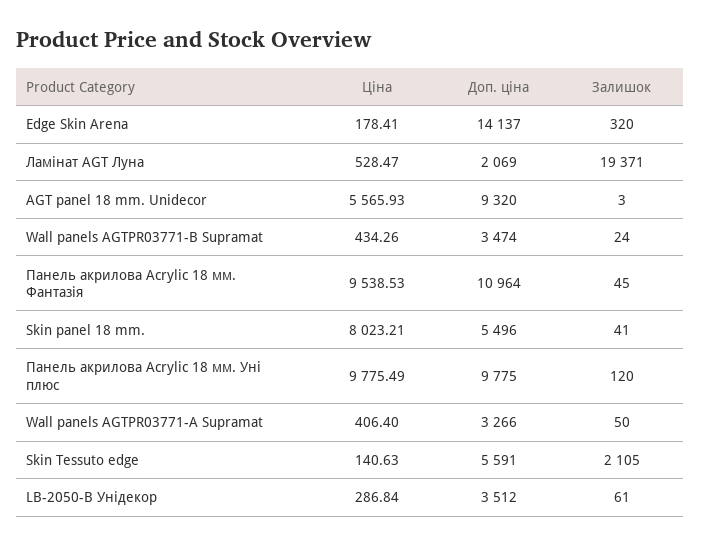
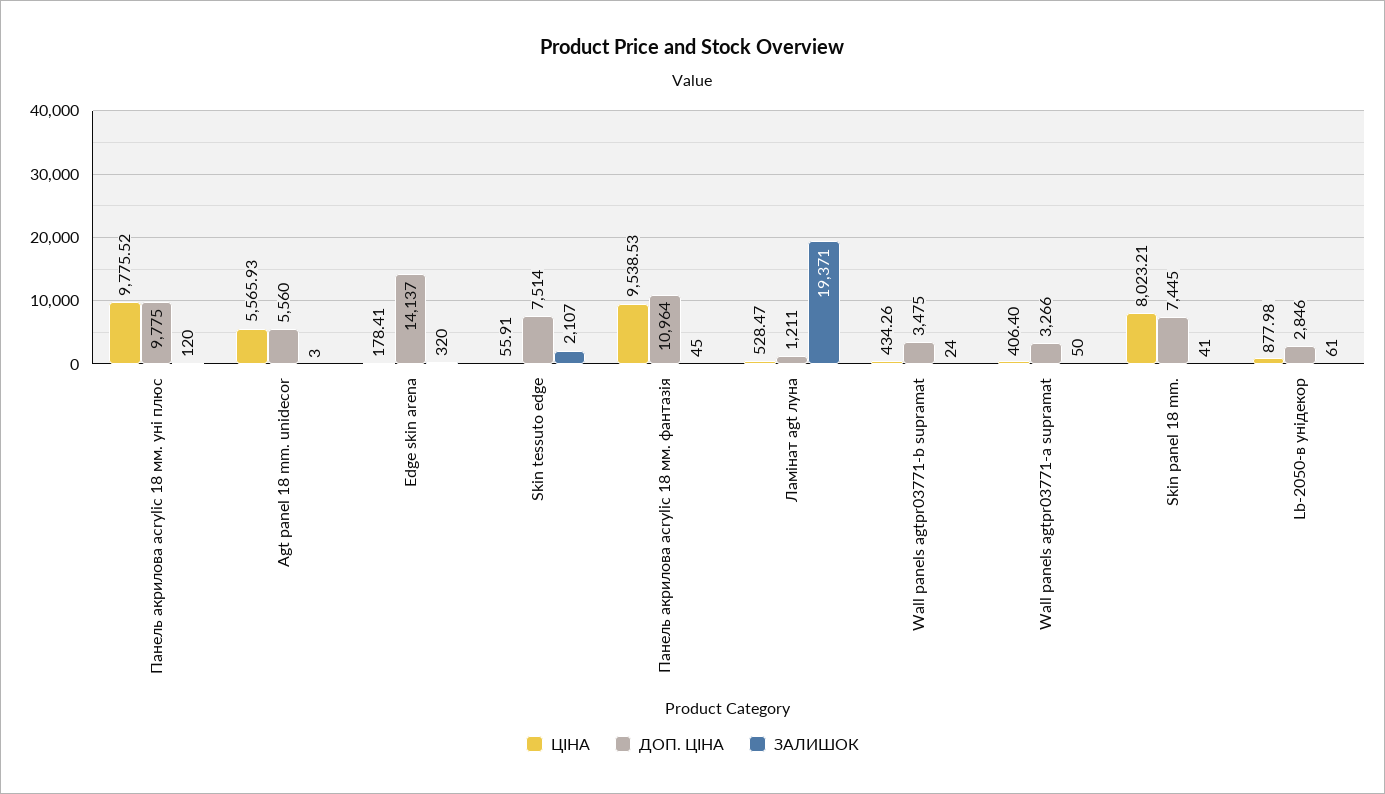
Доп. ціна, Ламінат AGT Луна: 2069 -> 1211
Доп. ціна, AGT panel 18 mm. Unidecor: 9320 -> 5560
Доп. ціна, Wall panels AGTPR03771-B Supramat: 3474 -> 3475
Доп. ціна, Skin panel 18 mm.: 5496 -> 7445
Ціна, Панель акрилова Acrylic 18 мм. Уні плюс: 9775.49 -> 9775.52
Ціна, Skin Tessuto edge: 140.63 -> 55.91
Доп. ціна, Skin Tessuto edge: 5591 -> 7514
Залишок, Skin Tessuto edge: 2105 -> 2107
Ціна, LB-2050-В Унідекор: 286.84 -> 877.98
Доп. ціна, LB-2050-В Унідекор: 3512 -> 2846

